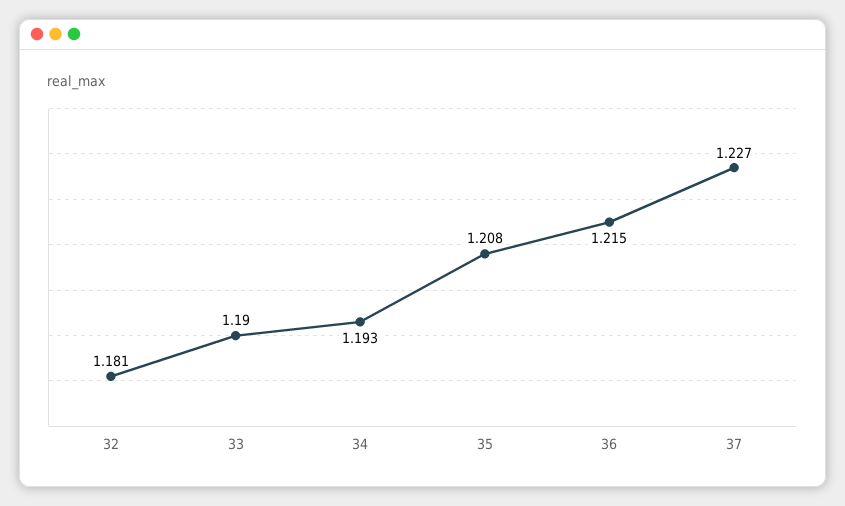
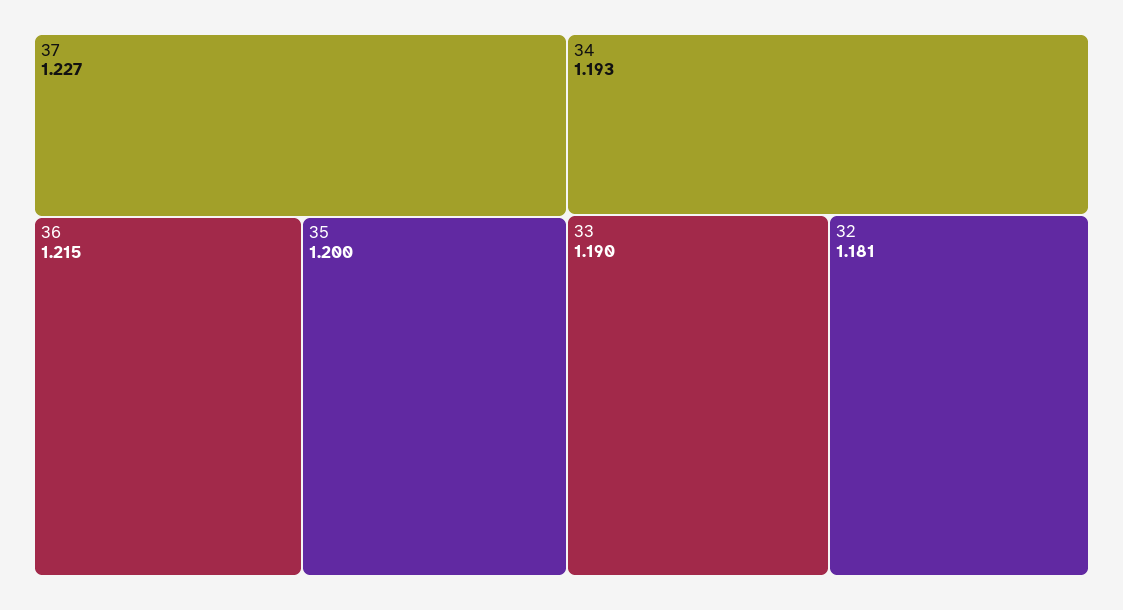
35: 1.208 -> 1.2

